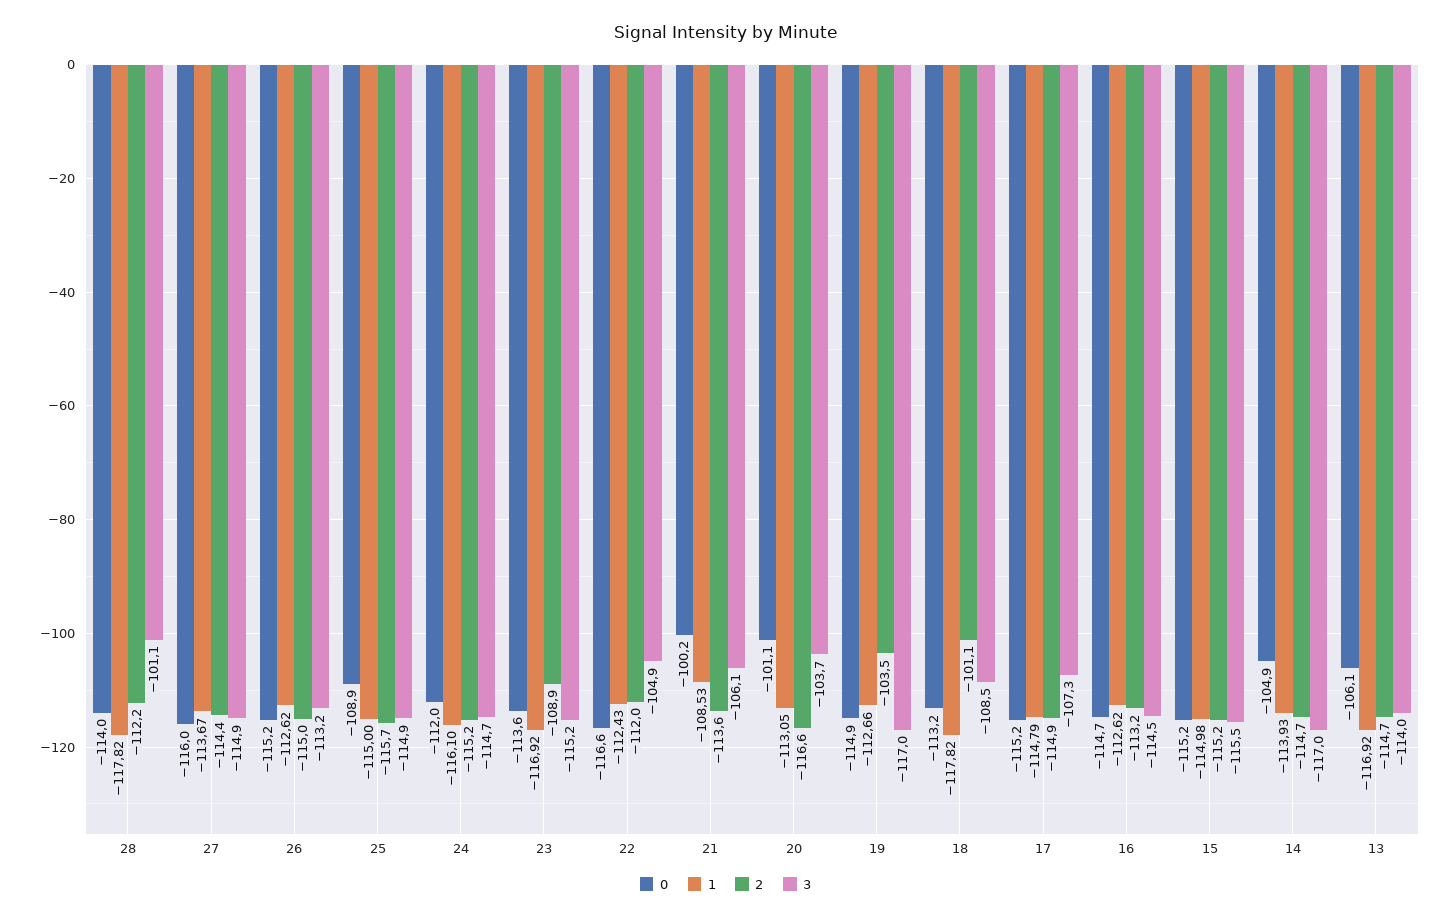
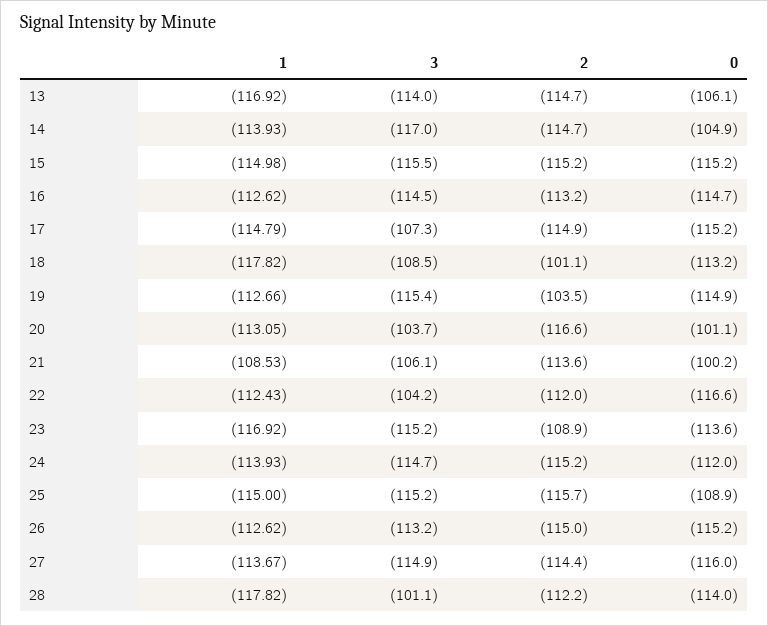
3, 25: -114.9 -> -115.2
1, 24: -116.1 -> -113.93
3, 22: -104.9 -> -104.2
3, 19: -117 -> -115.4

